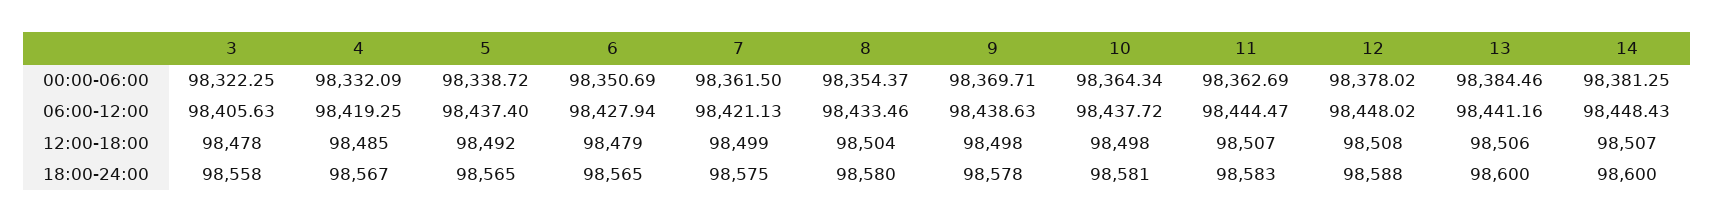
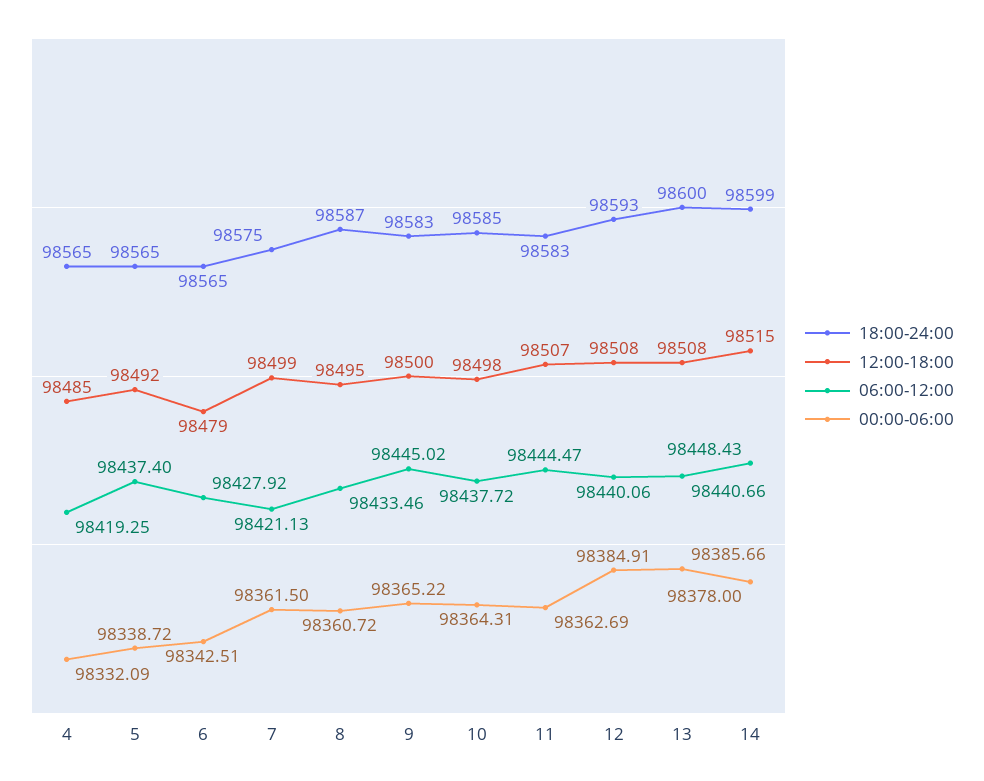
00:00-06:00, 3: 98322.25 -> none
00:00-06:00, 6: 98350.69 -> 98342.51
00:00-06:00, 8: 98354.37 -> 98360.72
00:00-06:00, 9: 98369.71 -> 98365.22
00:00-06:00, 10: 98364.34 -> 98364.31
00:00-06:00, 12: 98378.02 -> 98384.91
00:00-06:00, 13: 98384.46 -> 98385.66
00:00-06:00, 14: 98381.25 -> 98378
06:00-12:00, 3: 98405.63 -> none
06:00-12:00, 6: 98427.94 -> 98427.92
06:00-12:00, 9: 98438.63 -> 98445.02
06:00-12:00, 12: 98448.02 -> 98440.06
06:00-12:00, 13: 98441.16 -> 98440.66
12:00-18:00, 3: 98478 -> none
12:00-18:00, 8: 98504 -> 98495
12:00-18:00, 9: 98498 -> 98500
12:00-18:00, 13: 98506 -> 98508
12:00-18:00, 14: 98507 -> 98515
18:00-24:00, 3: 98558 -> none
18:00-24:00, 4: 98567 -> 98565
18:00-24:00, 8: 98580 -> 98587
18:00-24:00, 9: 98578 -> 98583
18:00-24:00, 10: 98581 -> 98585
18:00-24:00, 12: 98588 -> 98593
18:00-24:00, 14: 98600 -> 98599

